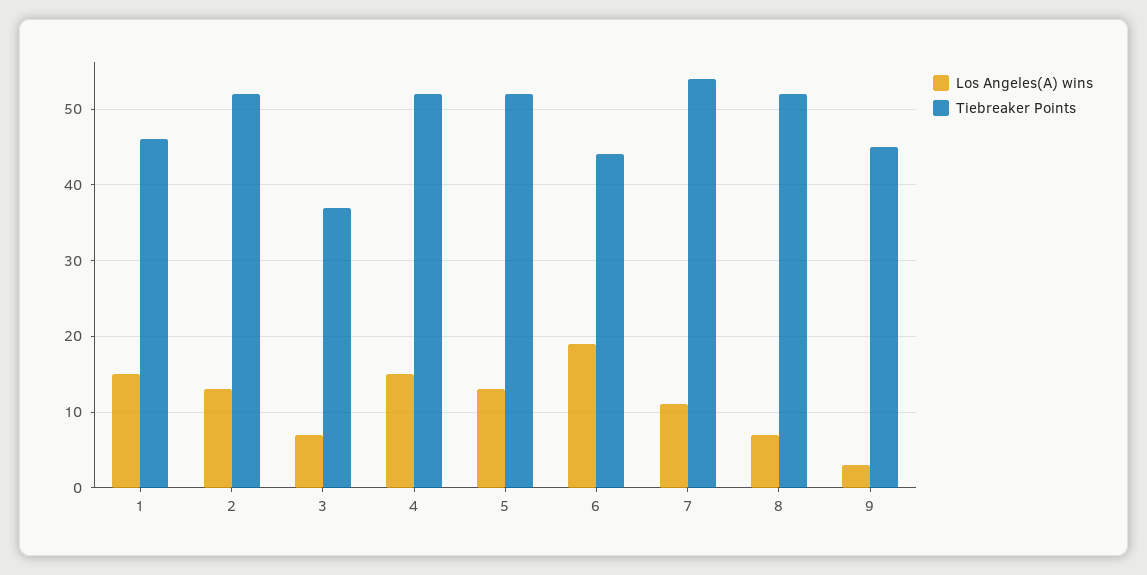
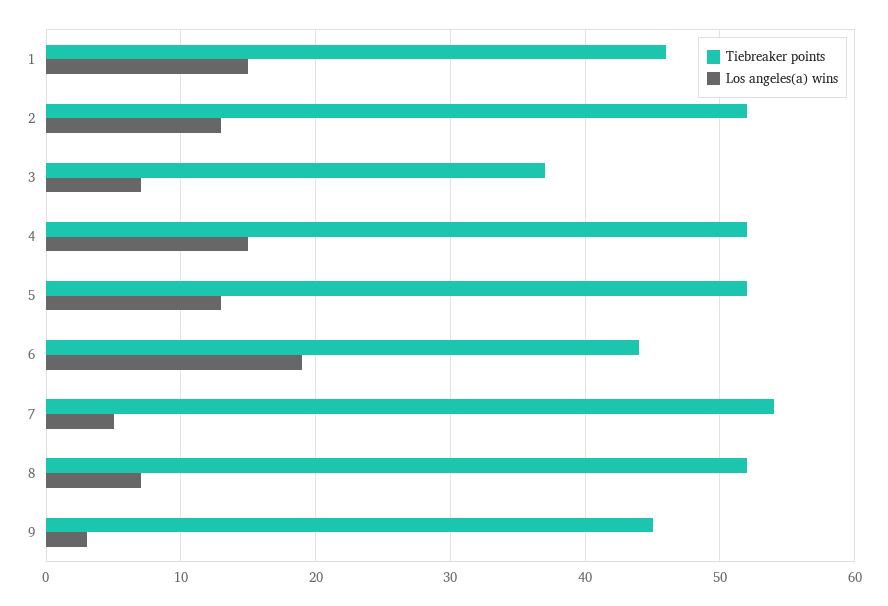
Los Angeles(A) wins, 7: 11 -> 5

